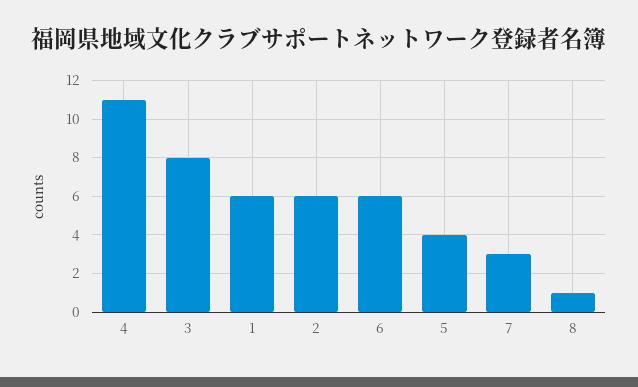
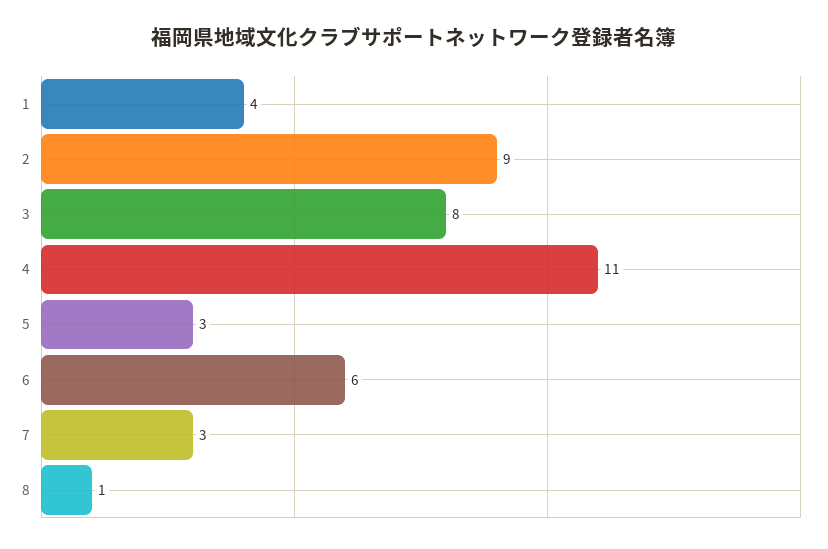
1: 6 -> 4
2: 6 -> 9
5: 4 -> 3

